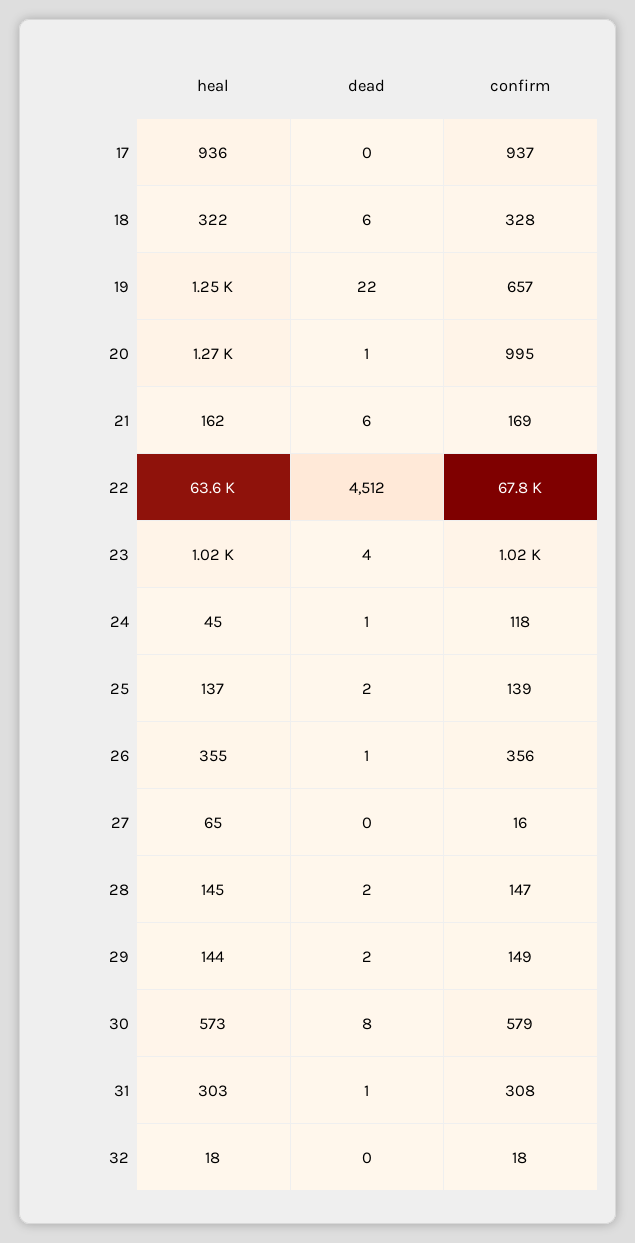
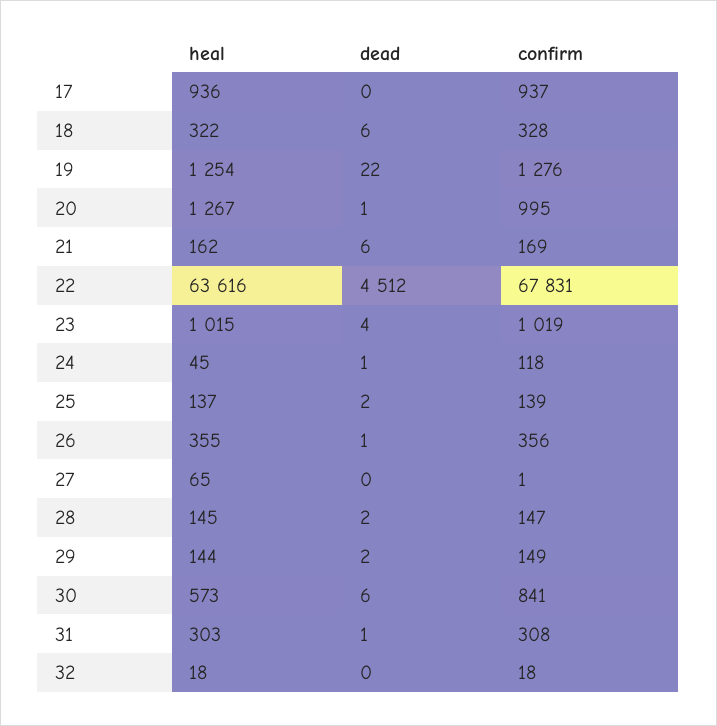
confirm, 19: 657 -> 1276
confirm, 27: 16 -> 1
dead, 30: 8 -> 6
confirm, 30: 579 -> 841

